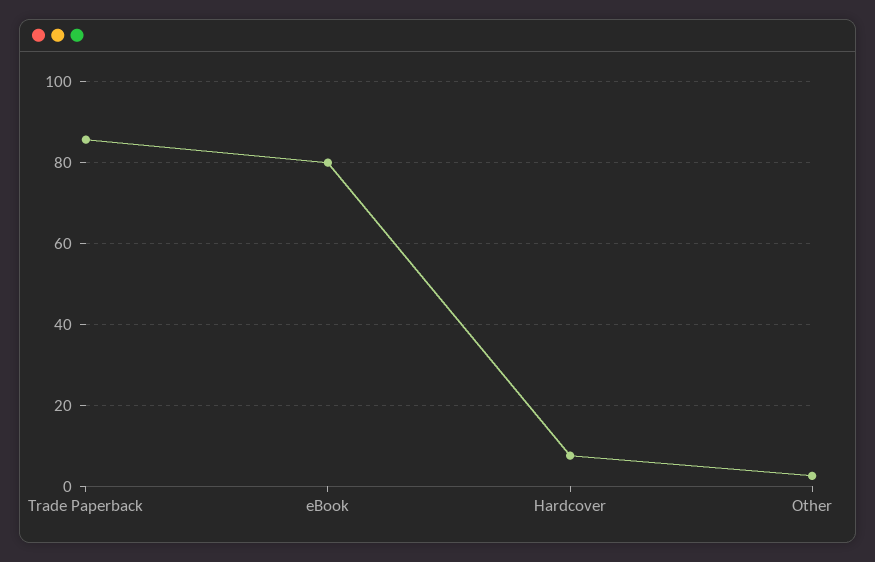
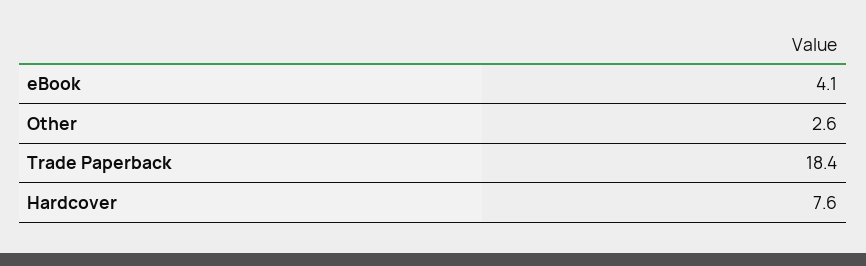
Trade Paperback: 86 -> 18.4
eBook: 80 -> 4.1

